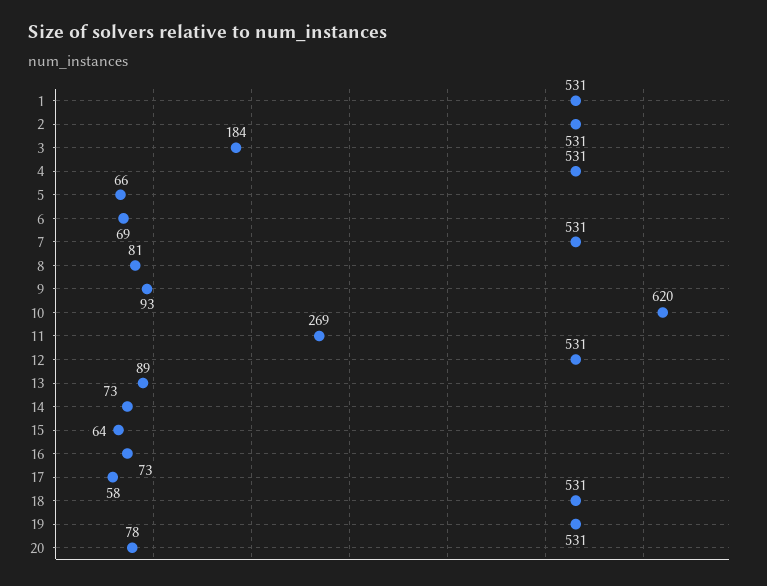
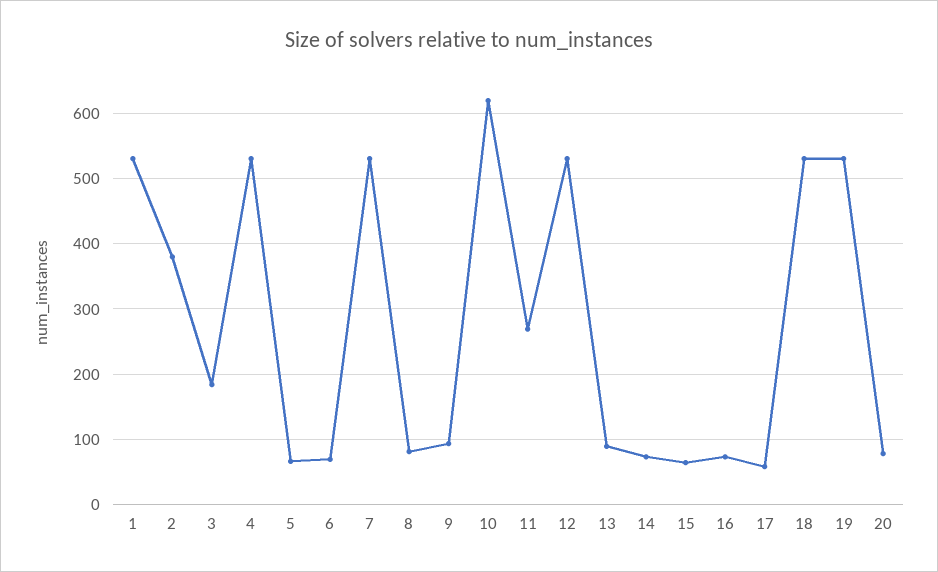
2: 531 -> 380

